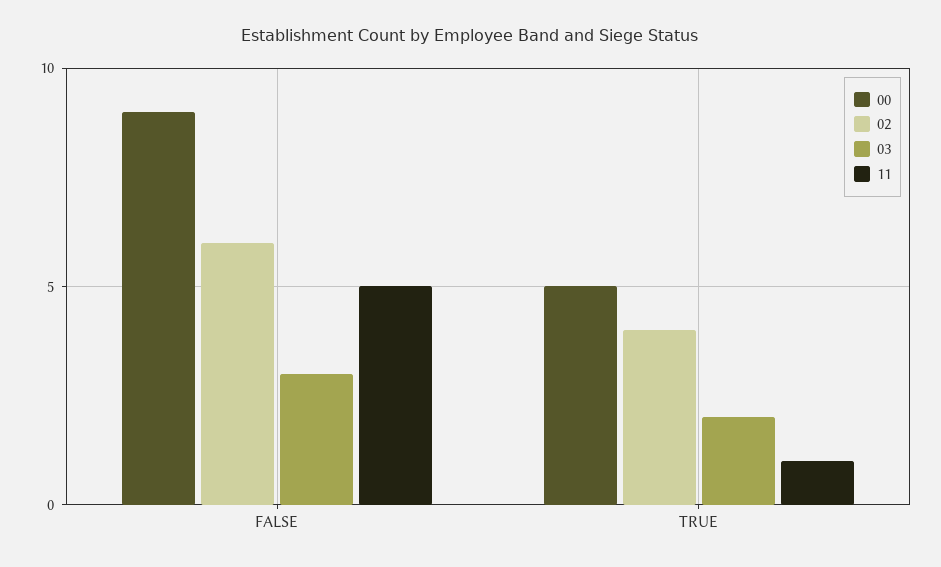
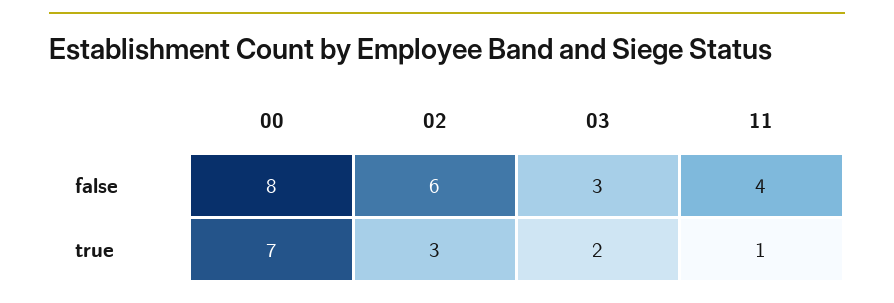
00, FALSE: 9 -> 8
11, FALSE: 5 -> 4
00, TRUE: 5 -> 7
02, TRUE: 4 -> 3

